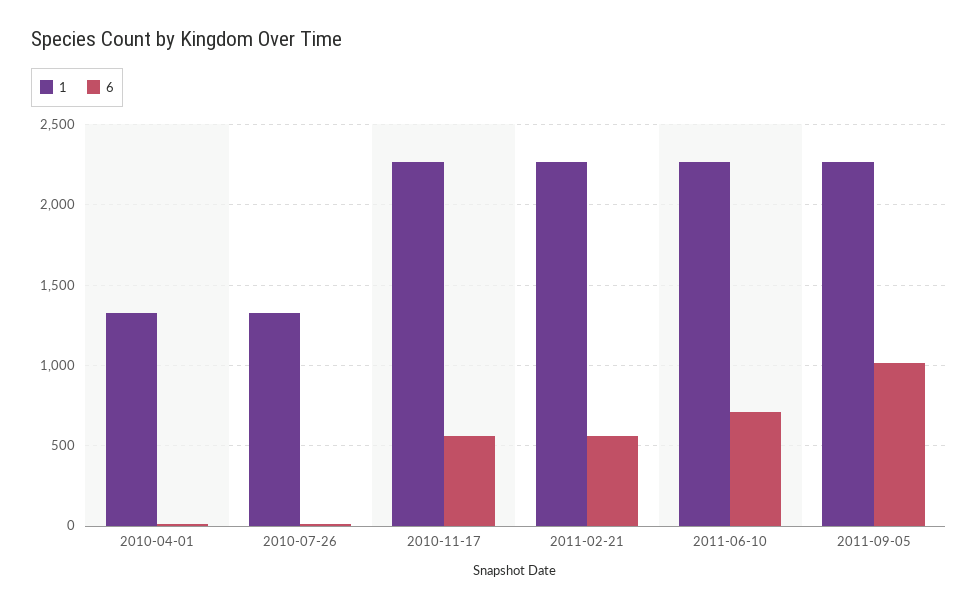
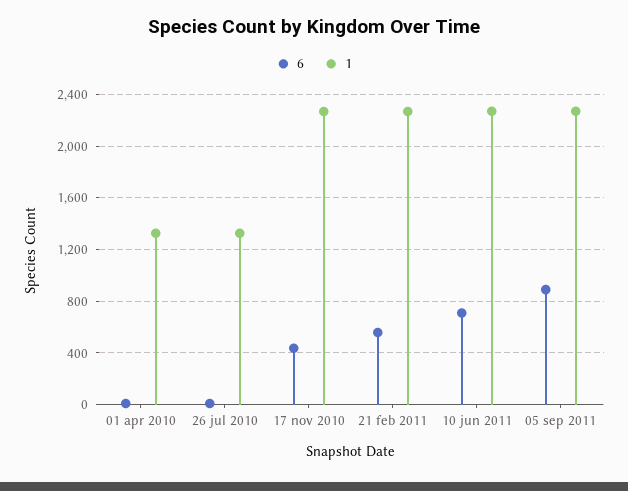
6, 2010-11-17: 550 -> 450
6, 2011-09-05: 1000 -> 900

